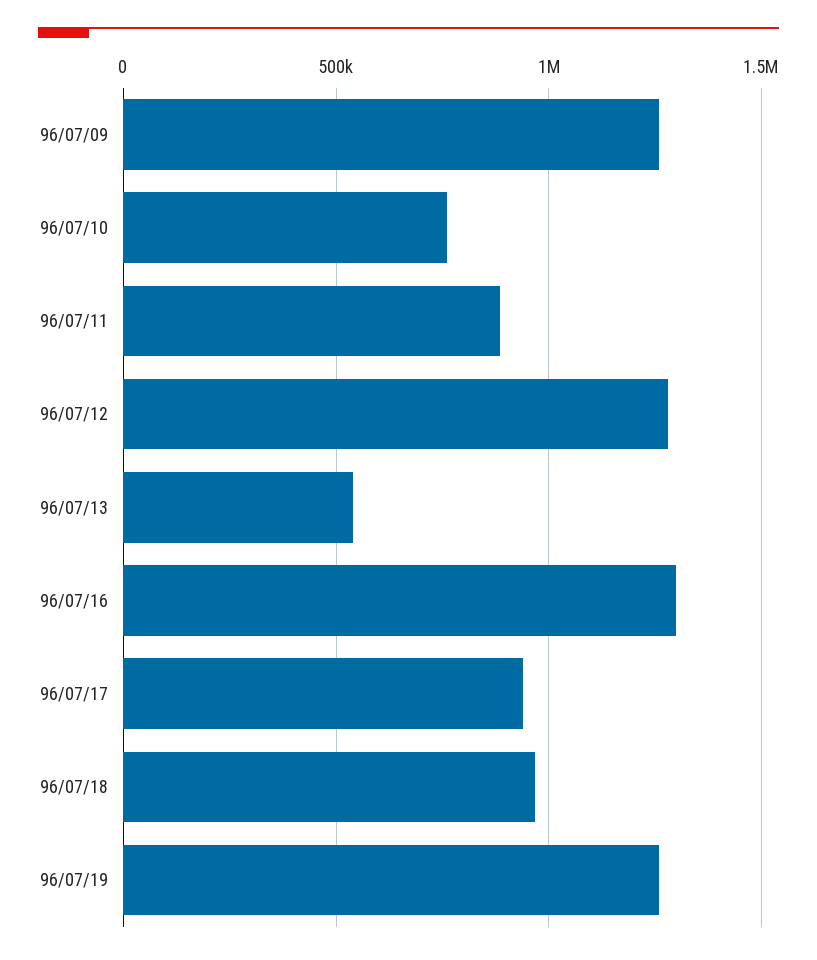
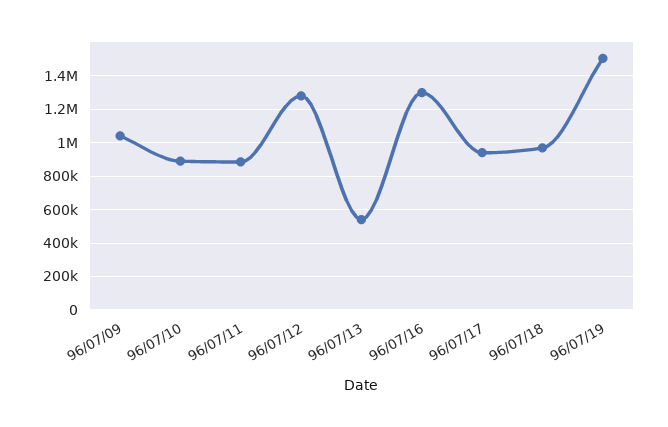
96/07/09: 1250000 -> 1050000
96/07/10: 750000 -> 900000
96/07/19: 1250000 -> 1500000

